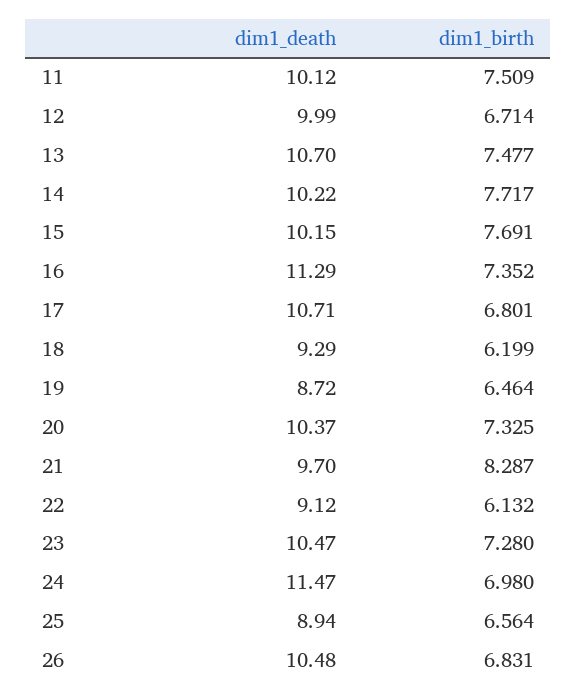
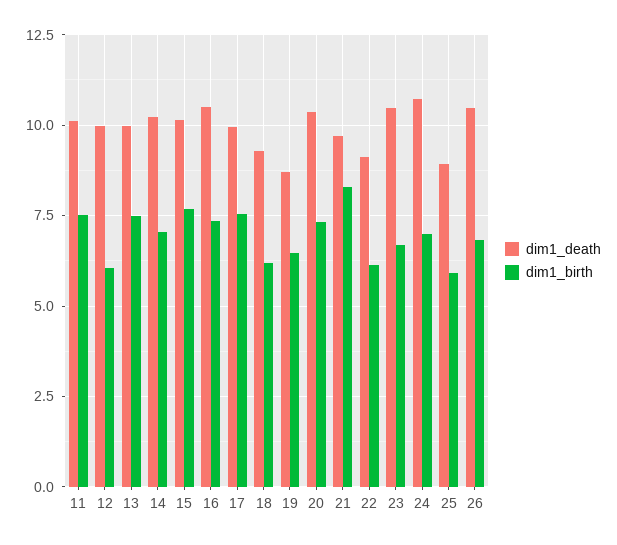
dim1_birth, 12: 6.714 -> 6
dim1_death, 13: 10.7 -> 10
dim1_birth, 14: 7.717 -> 7
dim1_death, 16: 11.29 -> 10.5
dim1_death, 17: 10.71 -> 10
dim1_birth, 17: 6.801 -> 7.5
dim1_birth, 23: 7.28 -> 6.75
dim1_death, 24: 11.47 -> 10.75
dim1_birth, 25: 6.564 -> 6

